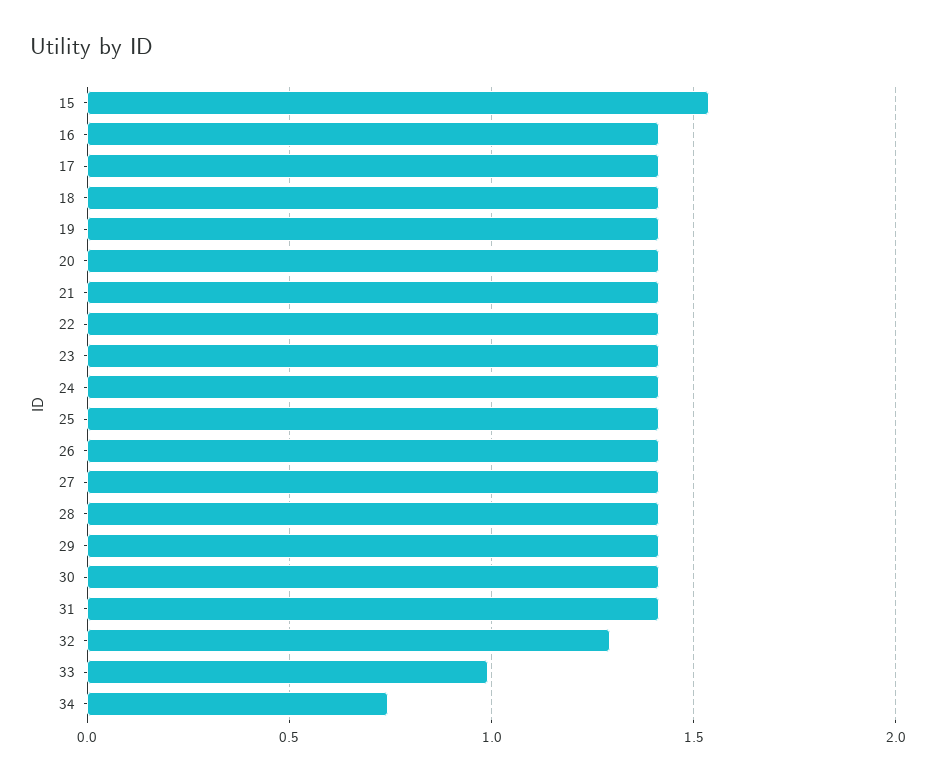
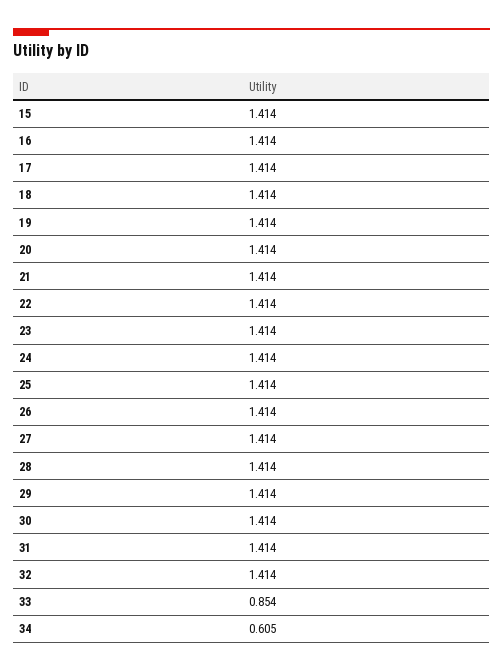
15: 1.55 -> 1.414
32: 1.3 -> 1.414
33: 1 -> 0.854
34: 0.75 -> 0.605

